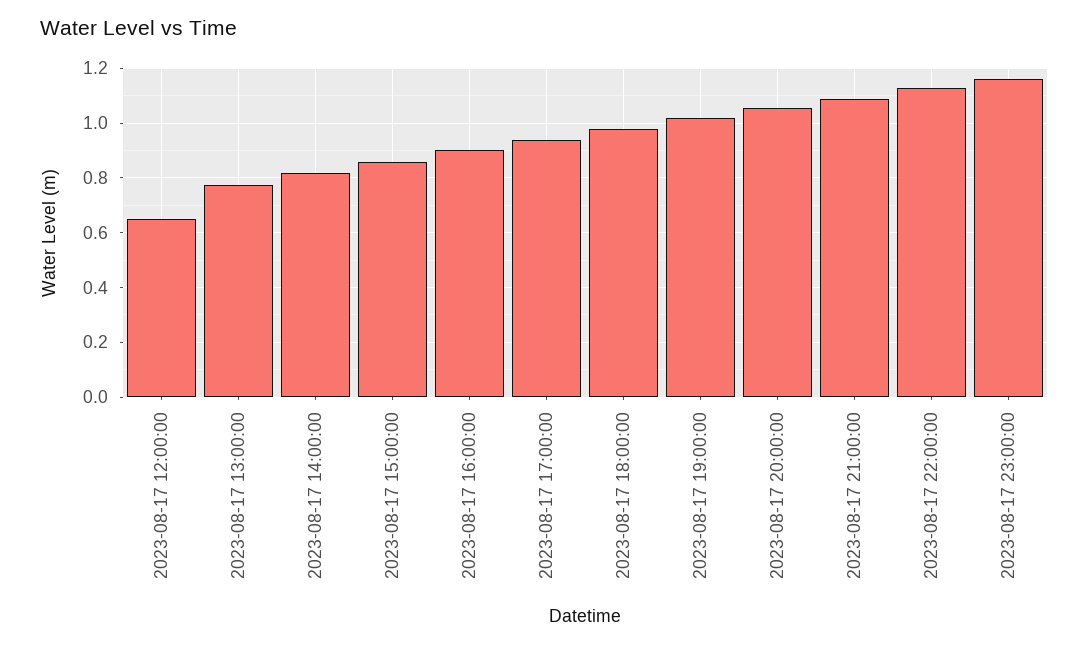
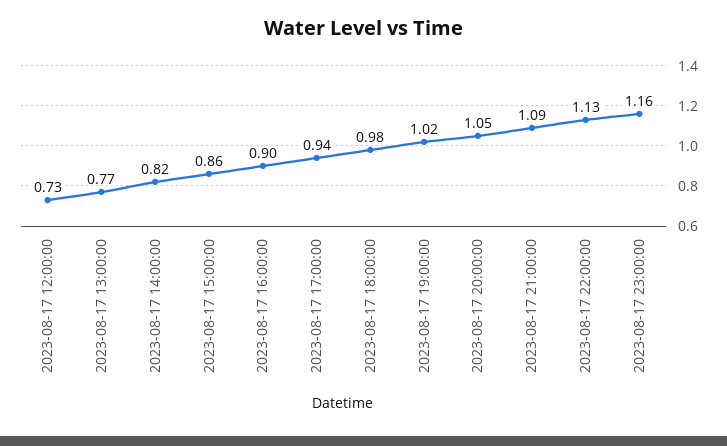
2023-08-17 12:00:00: 0.65 -> 0.73

